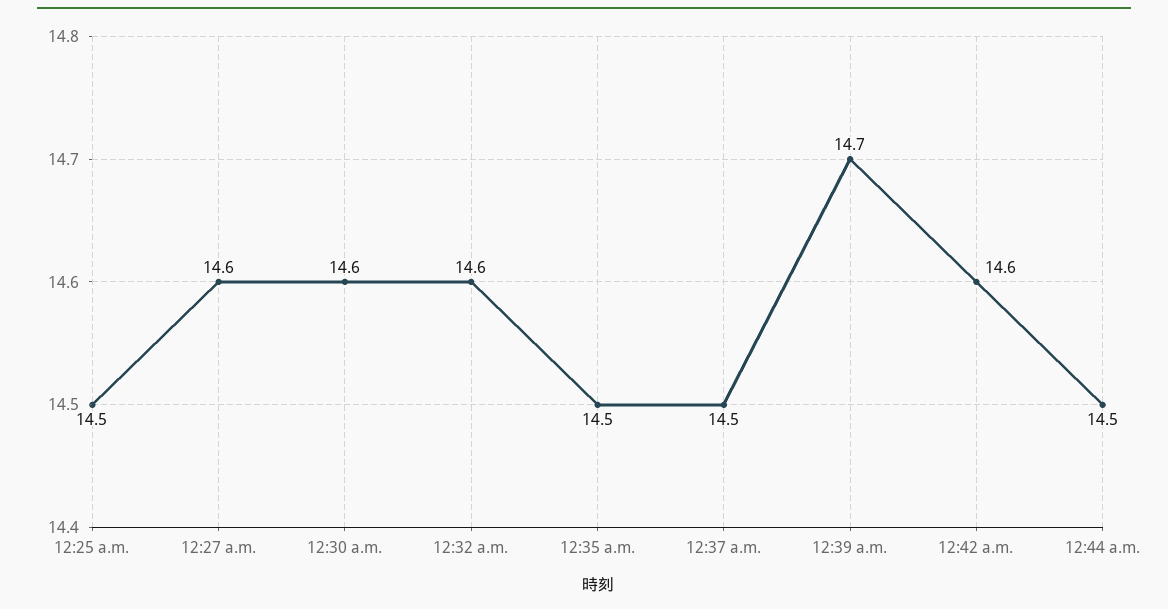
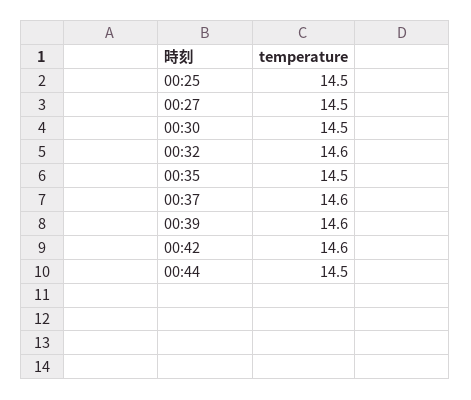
12:27 a.m.: 14.6 -> 14.5
12:30 a.m.: 14.6 -> 14.5
12:37 a.m.: 14.5 -> 14.6
12:39 a.m.: 14.7 -> 14.6

